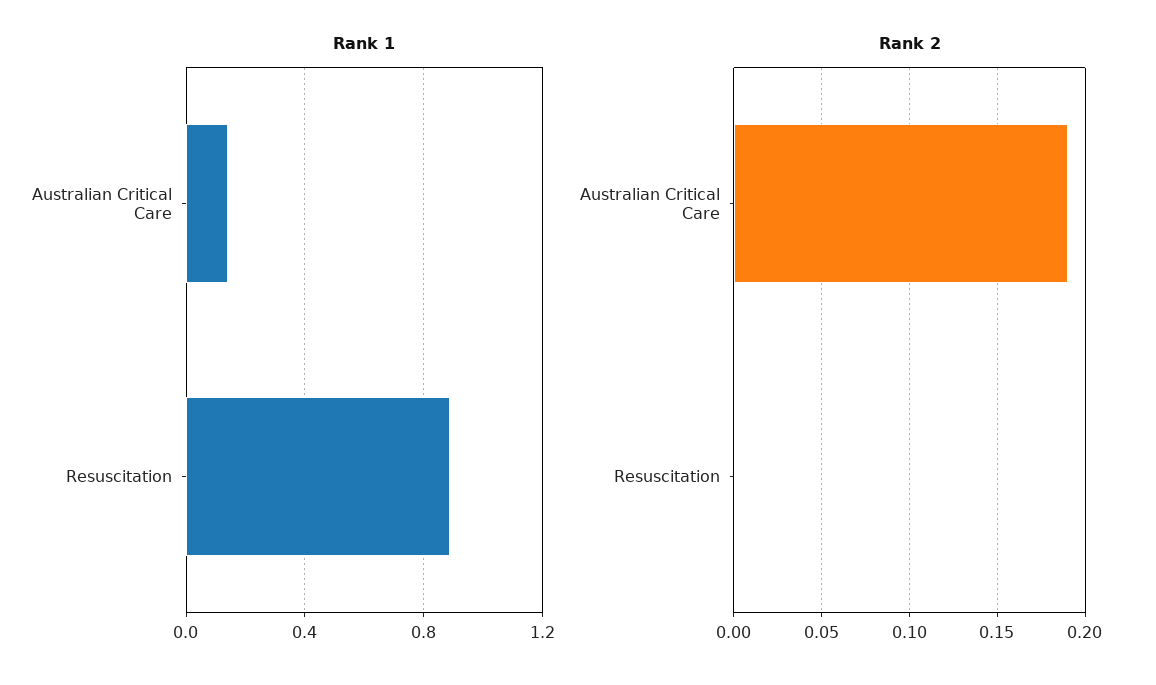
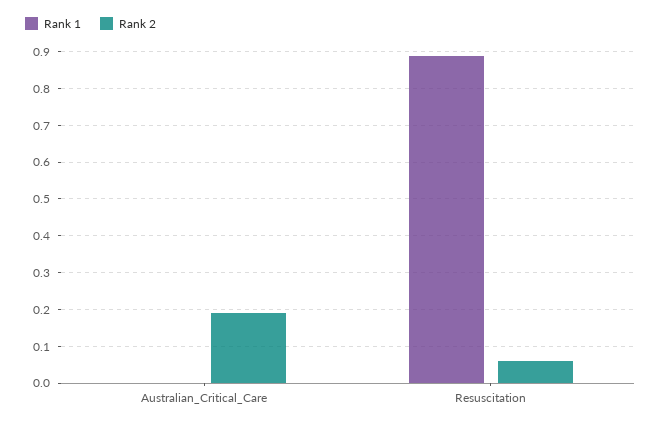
Rank 1, Australian Critical Care: 0.15 -> 0
Rank 2, Resuscitation: 0 -> 0.06

